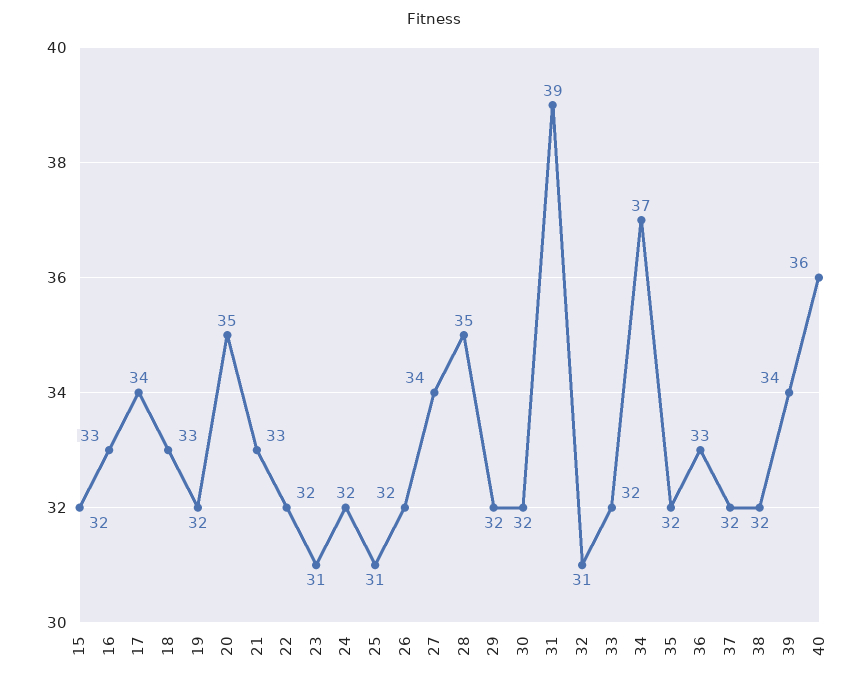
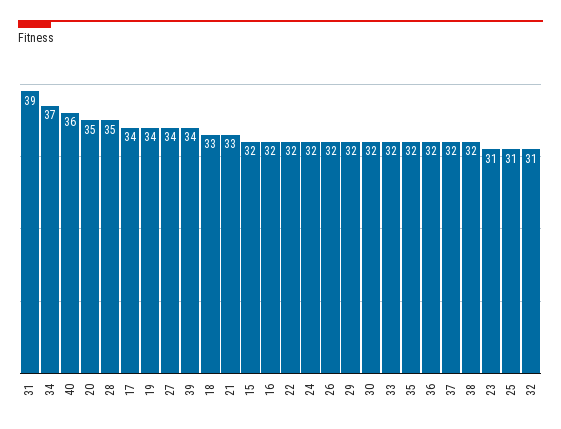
16: 33 -> 32
19: 32 -> 34
36: 33 -> 32

